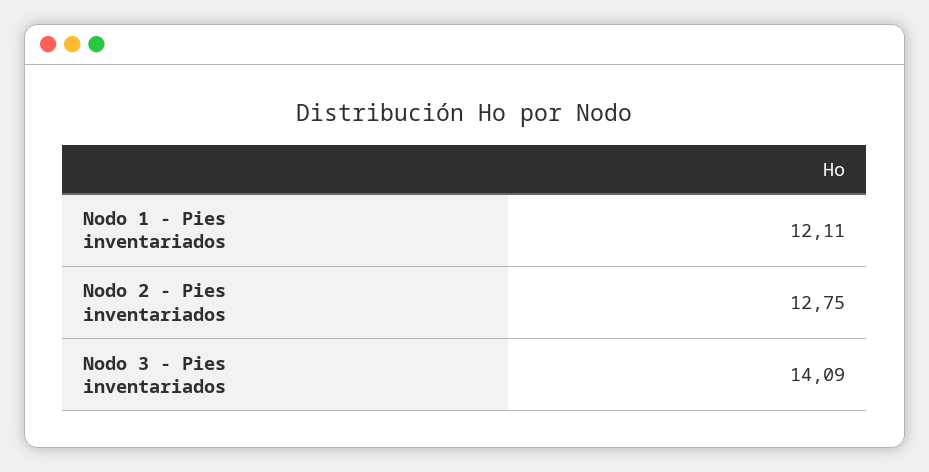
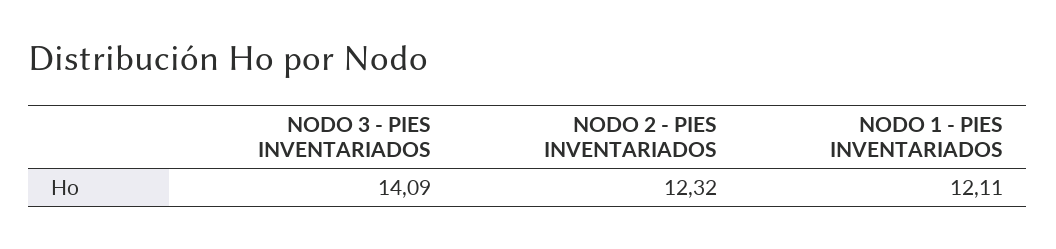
Nodo 2 - Pies inventariados: 12.75 -> 12.32

